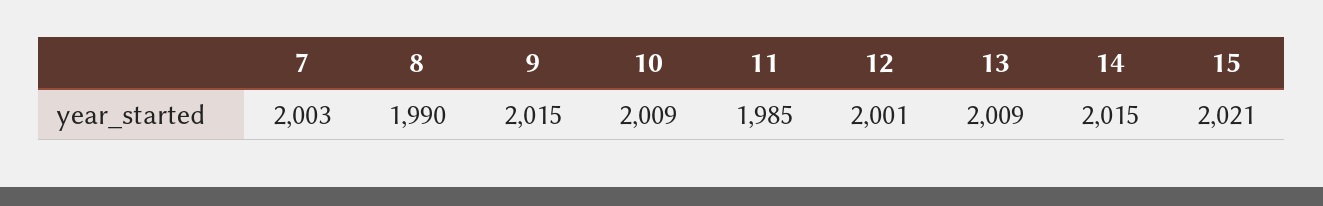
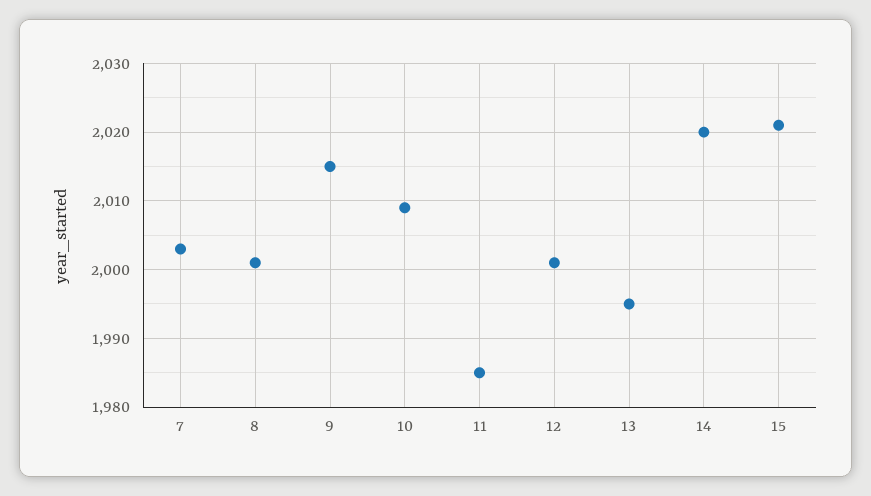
8: 1990 -> 2001
13: 2009 -> 1995
14: 2015 -> 2020

